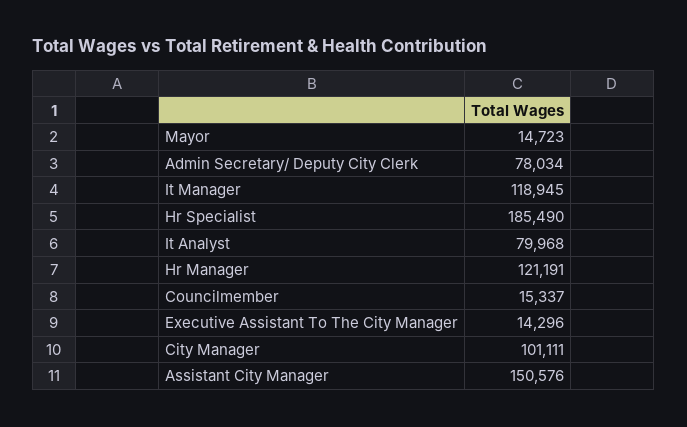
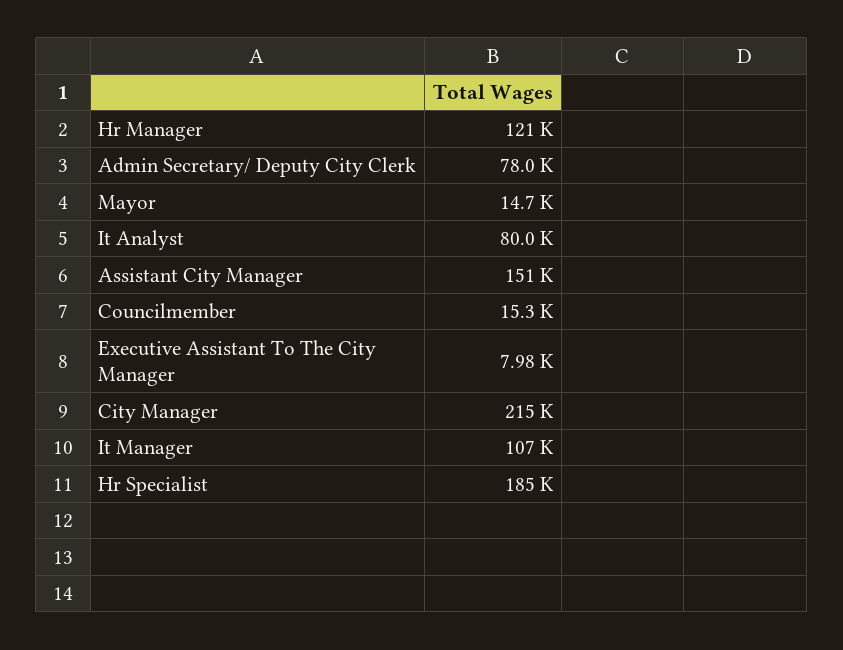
It Manager: 118945 -> 107000
Executive Assistant To The City Manager: 14296 -> 7980
City Manager: 101111 -> 215000

